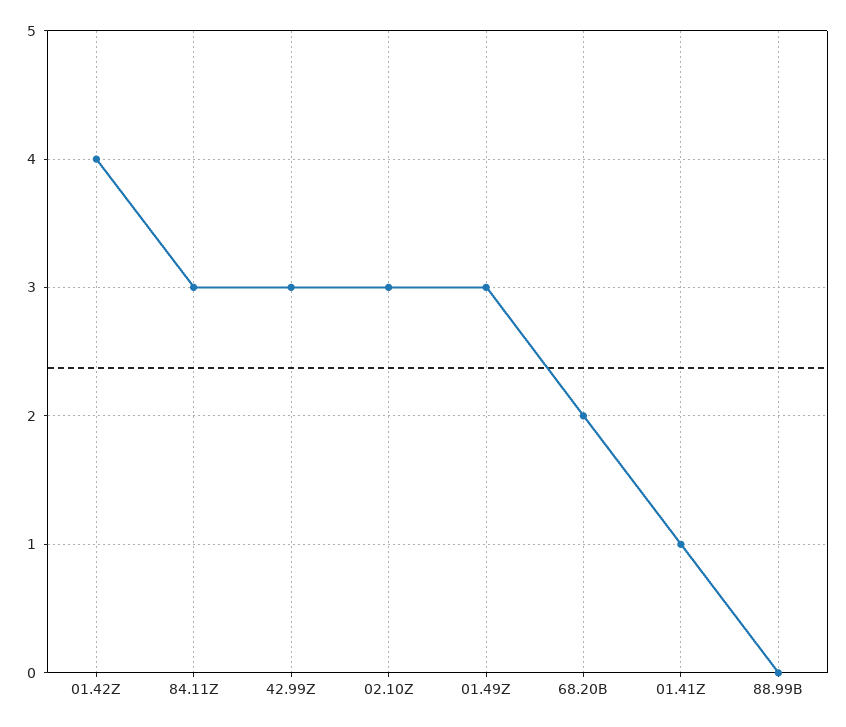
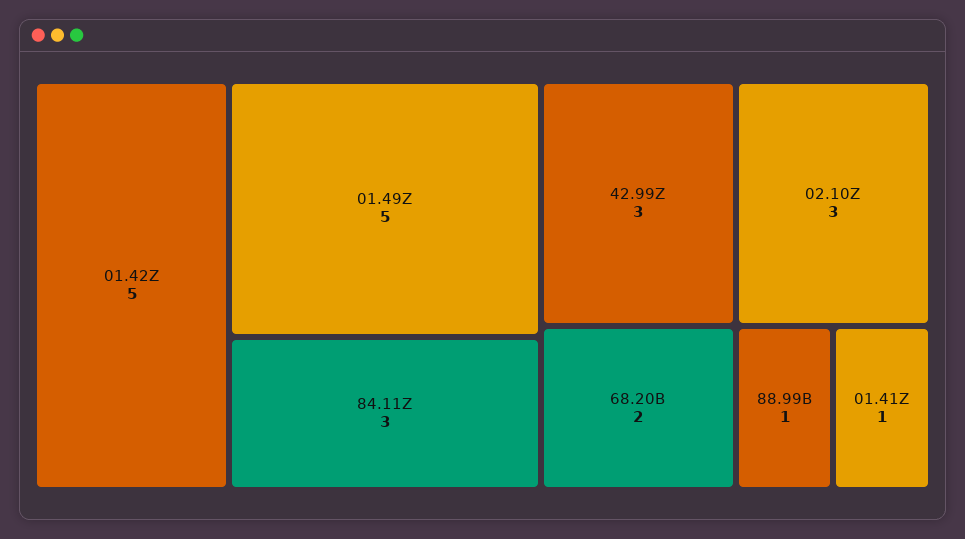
01.42Z: 4 -> 5
01.49Z: 3 -> 5
88.99B: 0 -> 1

